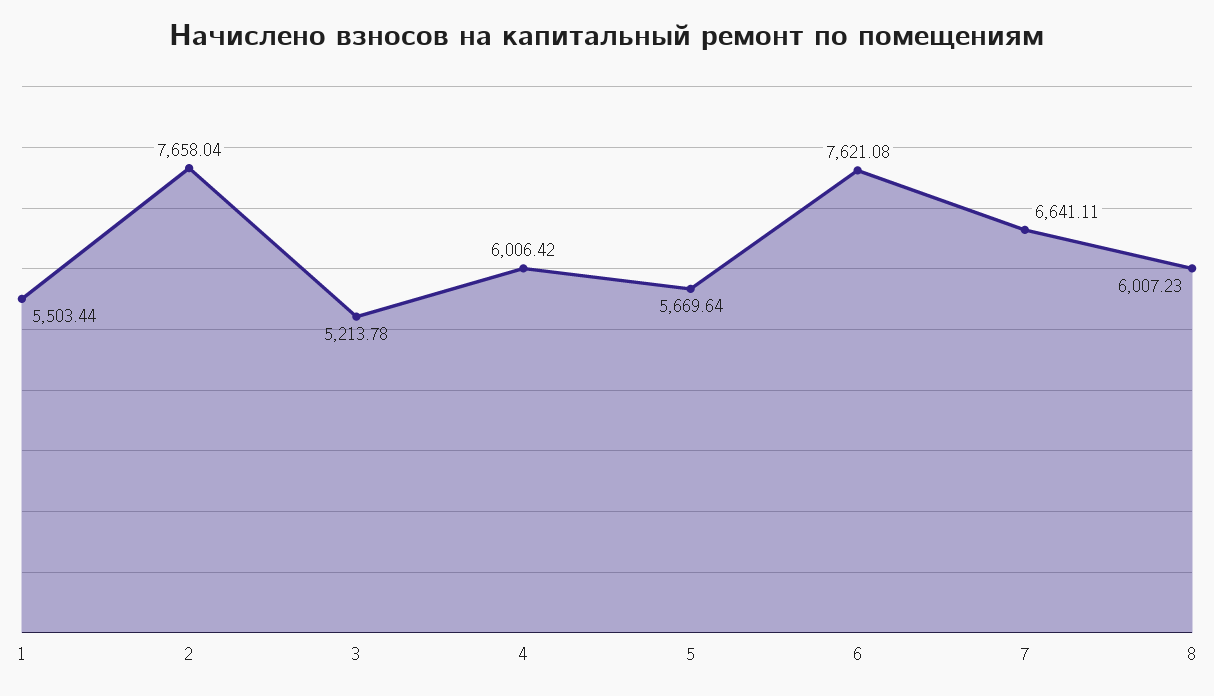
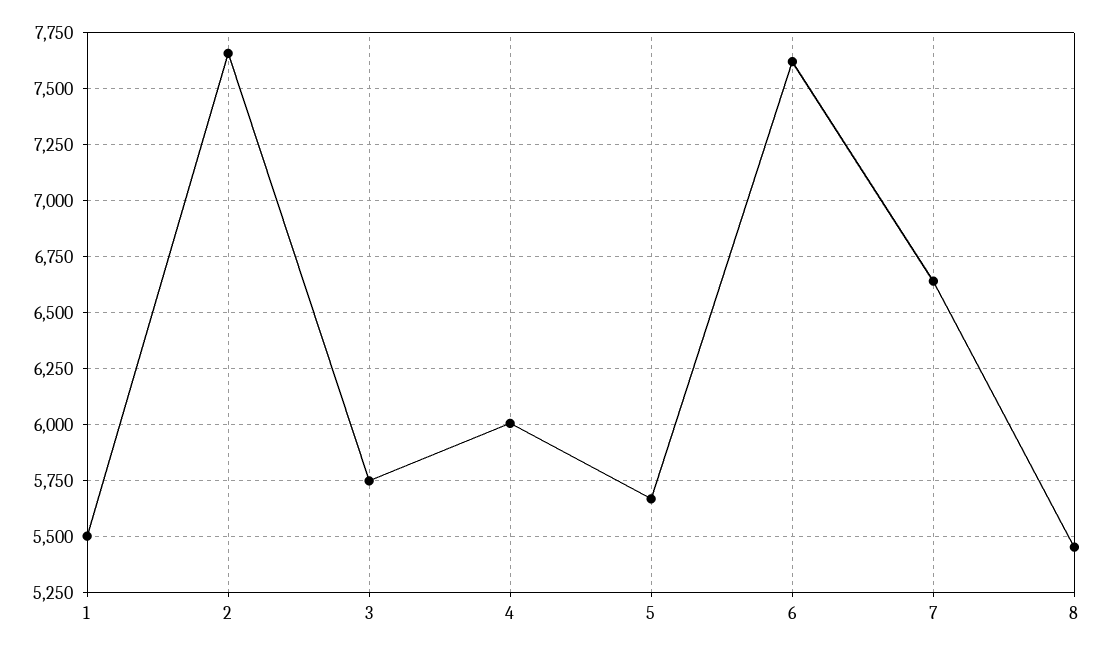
3: 5213.78 -> 5750
8: 6007.23 -> 5450

